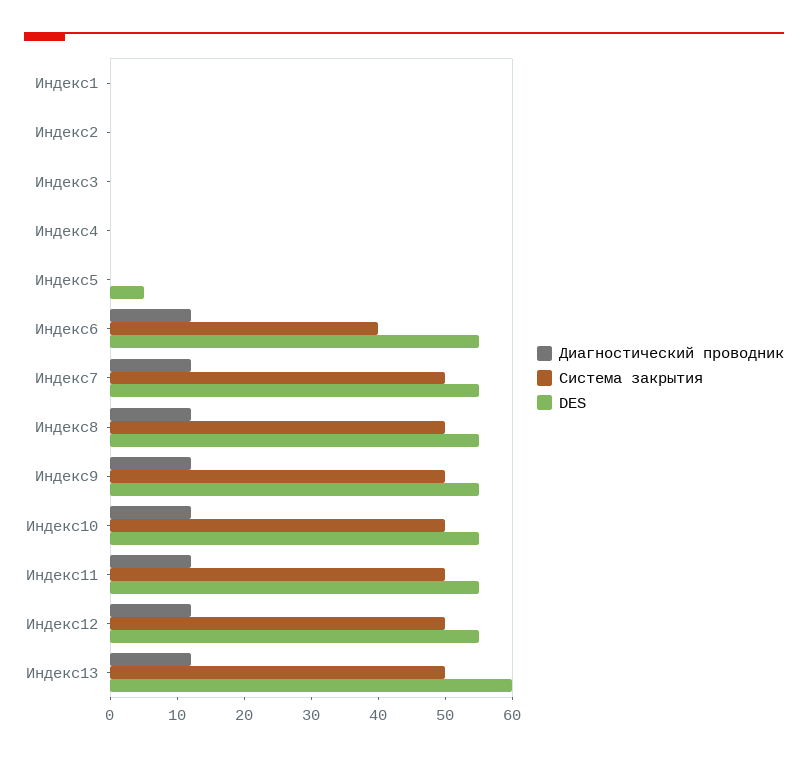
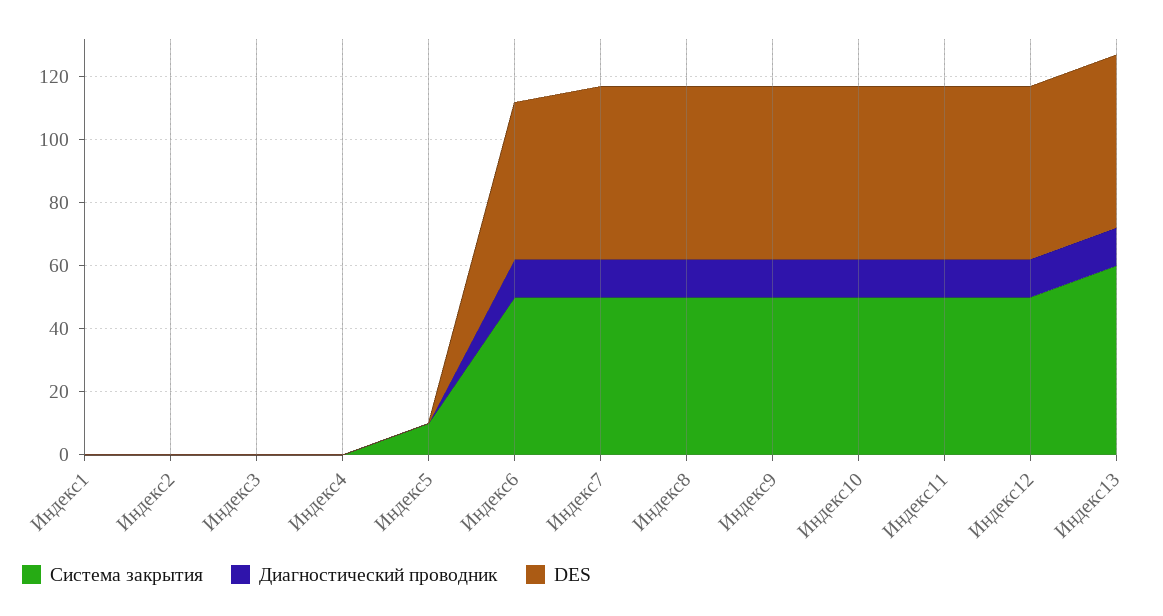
Система закрытия, Индекс5: 0 -> 10
DES, Индекс5: 5 -> 0
Система закрытия, Индекс6: 40 -> 50
DES, Индекс6: 55 -> 50
Система закрытия, Индекс13: 50 -> 60
DES, Индекс13: 60 -> 55

